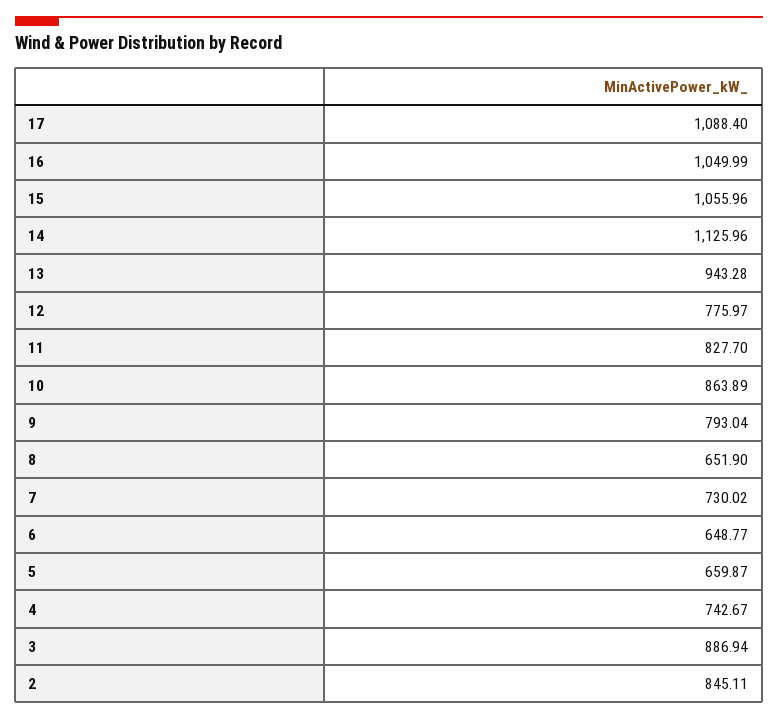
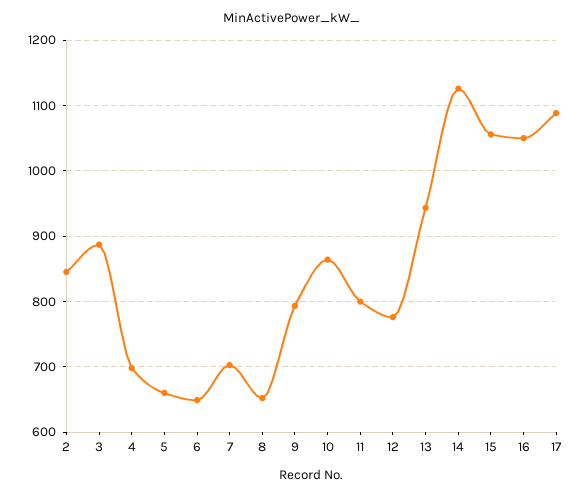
11: 827.7 -> 800
7: 730.02 -> 700
4: 742.67 -> 700

